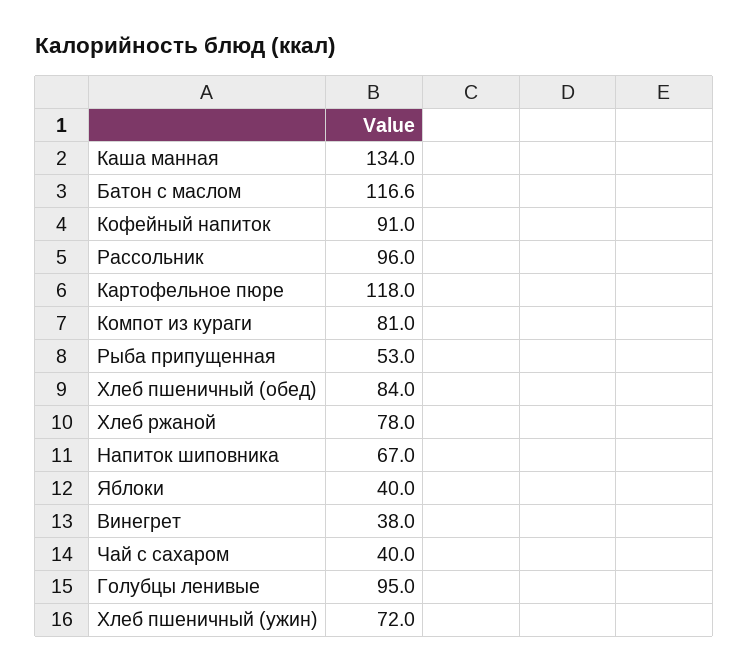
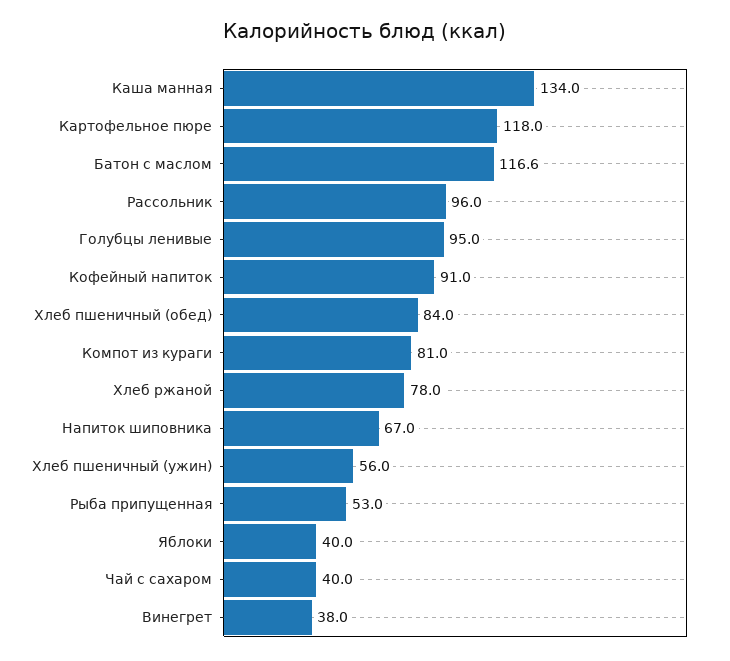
Хлеб пшеничный (ужин): 72 -> 56

